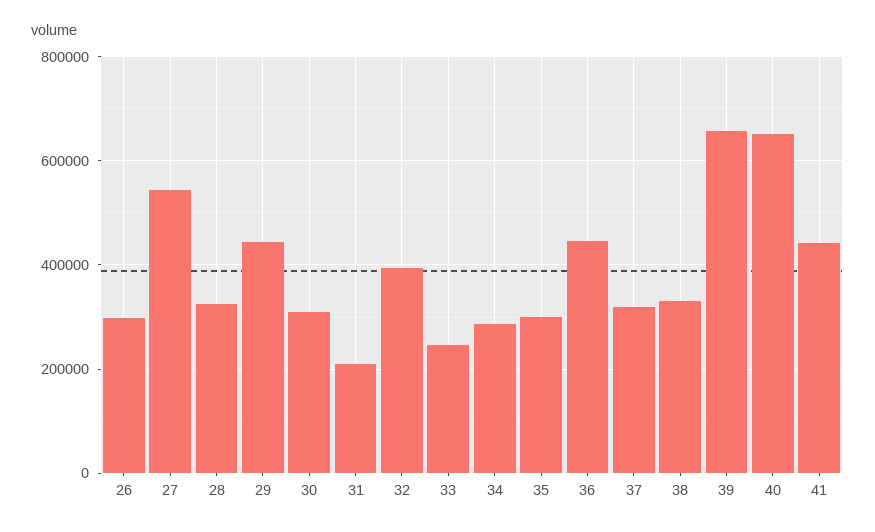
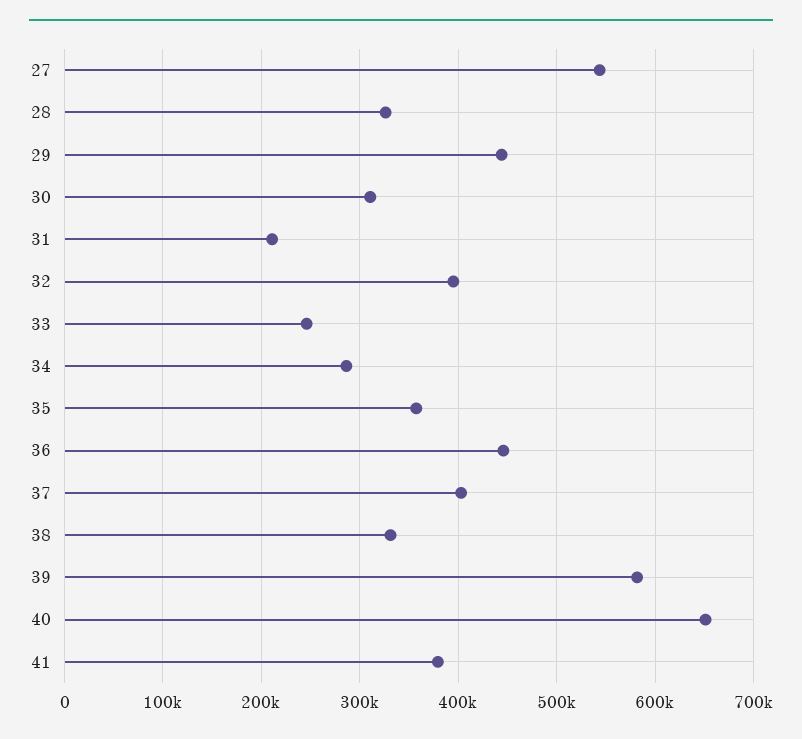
26: 300000 -> none
35: 300000 -> 360000
37: 320000 -> 400000
39: 660000 -> 580000
41: 440000 -> 380000

